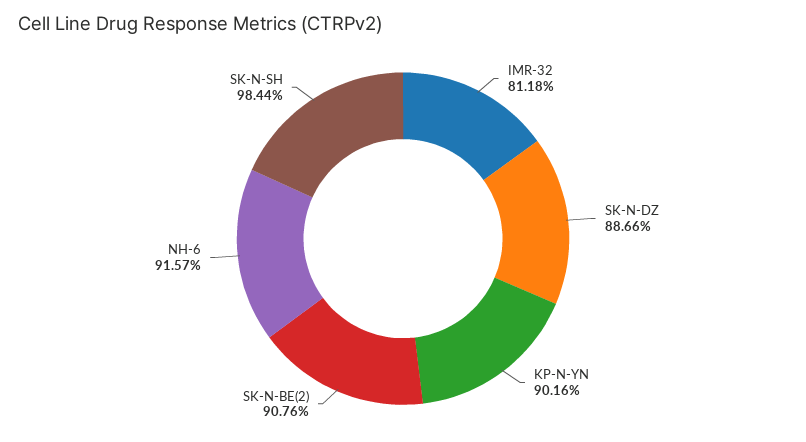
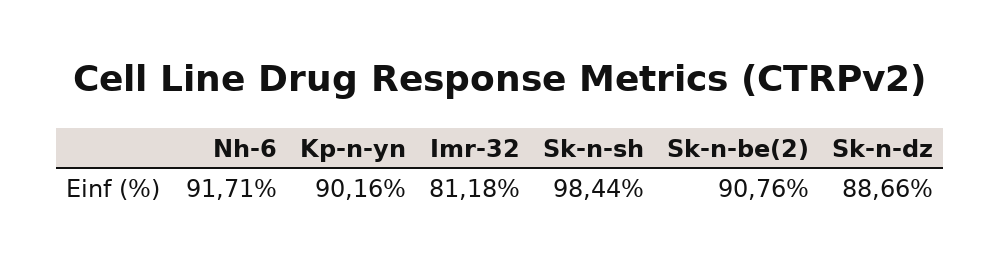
NH-6: 91.57 -> 91.71

